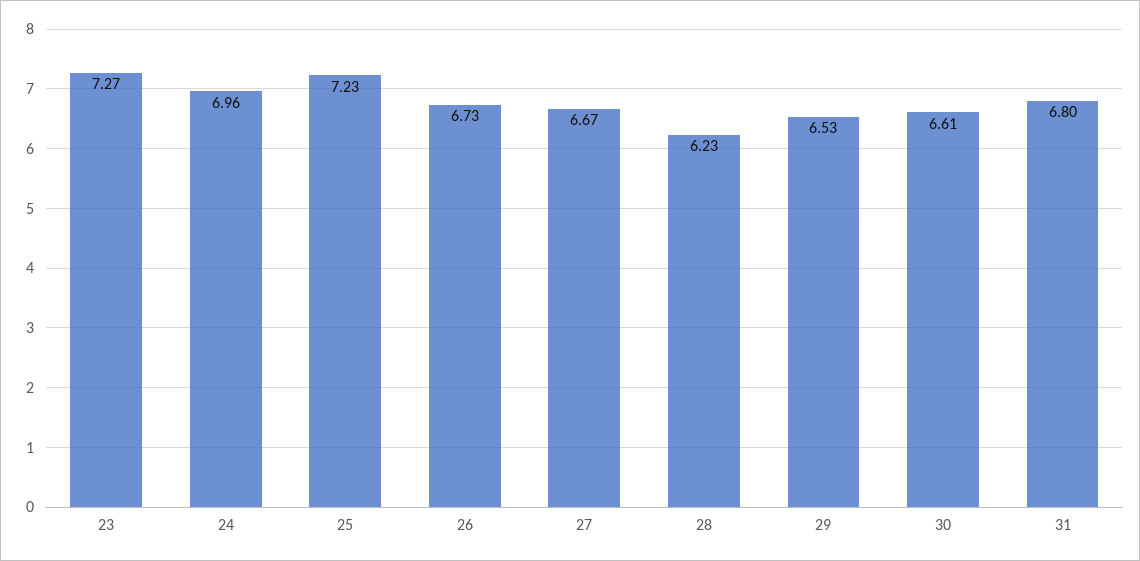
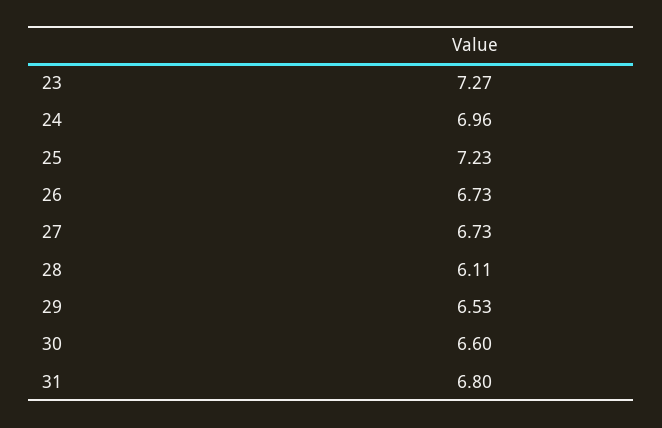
27: 6.67 -> 6.73
28: 6.23 -> 6.11
30: 6.61 -> 6.6

